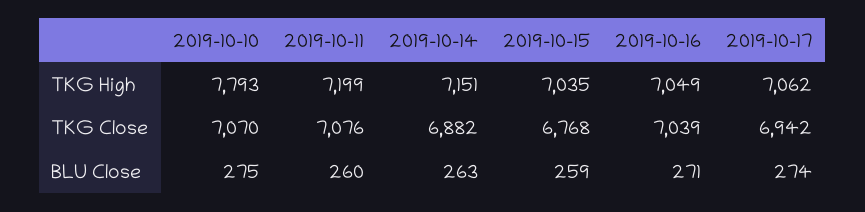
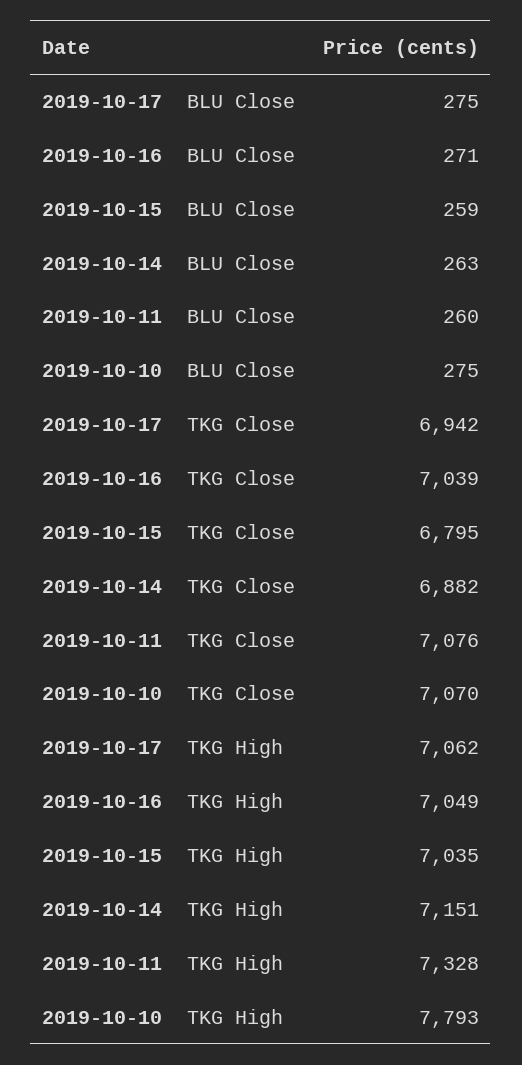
2019-10-11, TKG High: 7199 -> 7328
2019-10-15, TKG Close: 6768 -> 6795
2019-10-17, BLU Close: 274 -> 275

